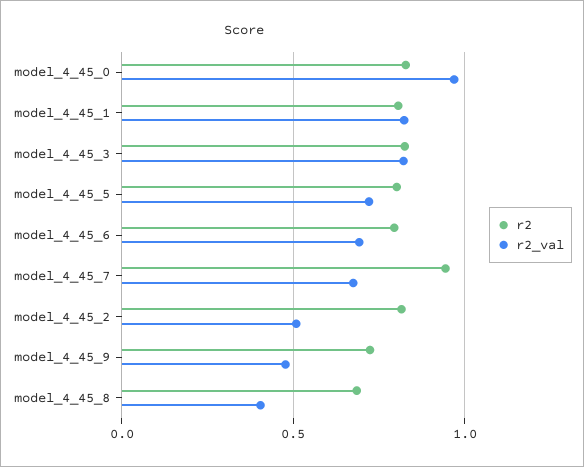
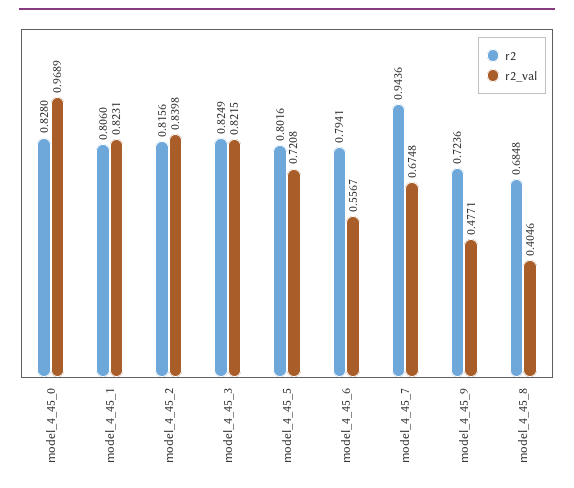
r2_val, model_4_45_6: 0.7 -> 0.5567
r2_val, model_4_45_2: 0.5 -> 0.8398

